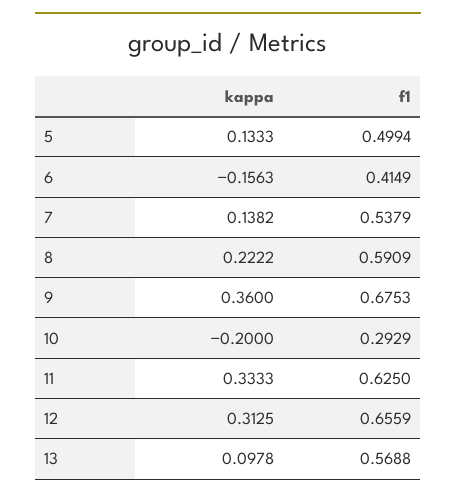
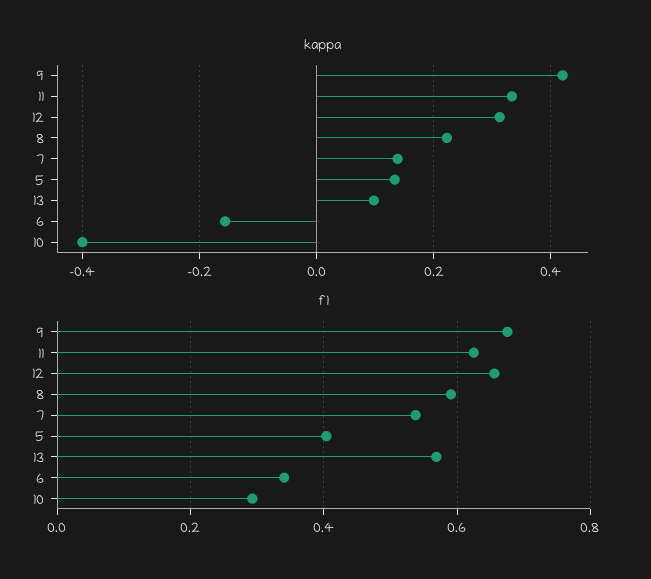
f1, 5: 0.4994 -> 0.4
f1, 6: 0.4149 -> 0.34
kappa, 9: 0.36 -> 0.42
kappa, 10: -0.2 -> -0.4

